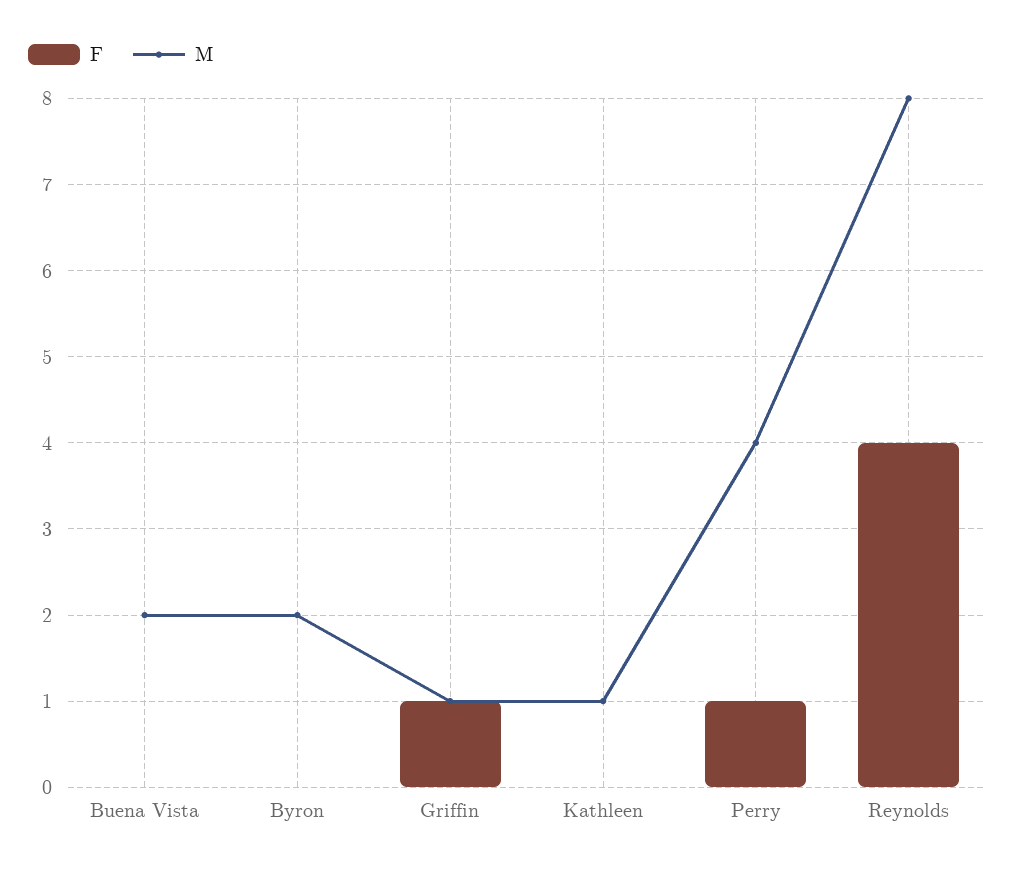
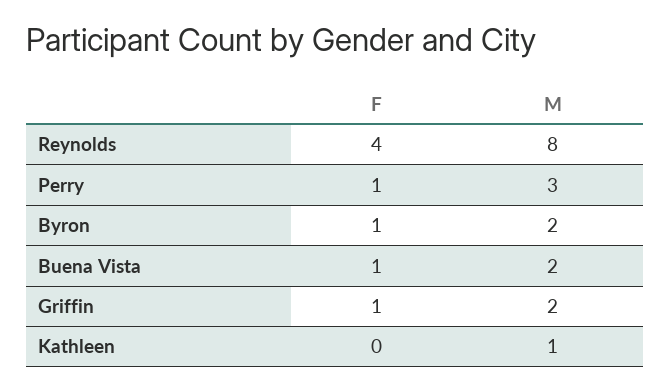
F, Buena Vista: 0 -> 1
F, Byron: 0 -> 1
M, Griffin: 1 -> 2
M, Perry: 4 -> 3

